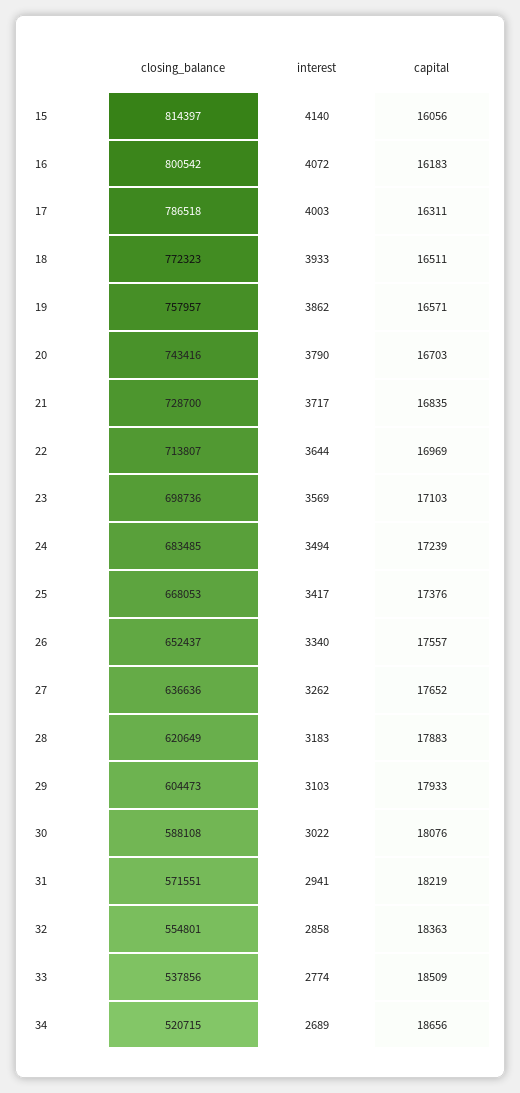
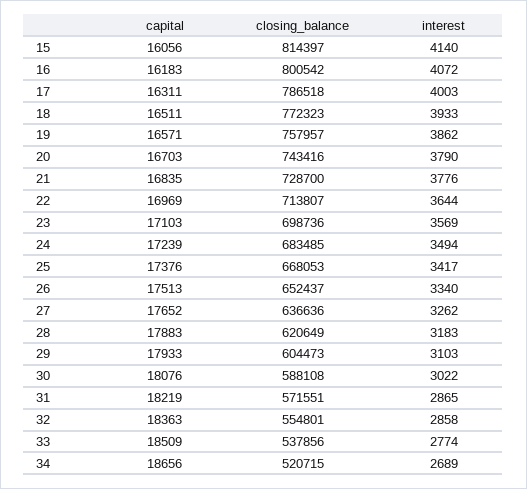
interest, 21: 3717 -> 3776
capital, 26: 17557 -> 17513
interest, 31: 2941 -> 2865

